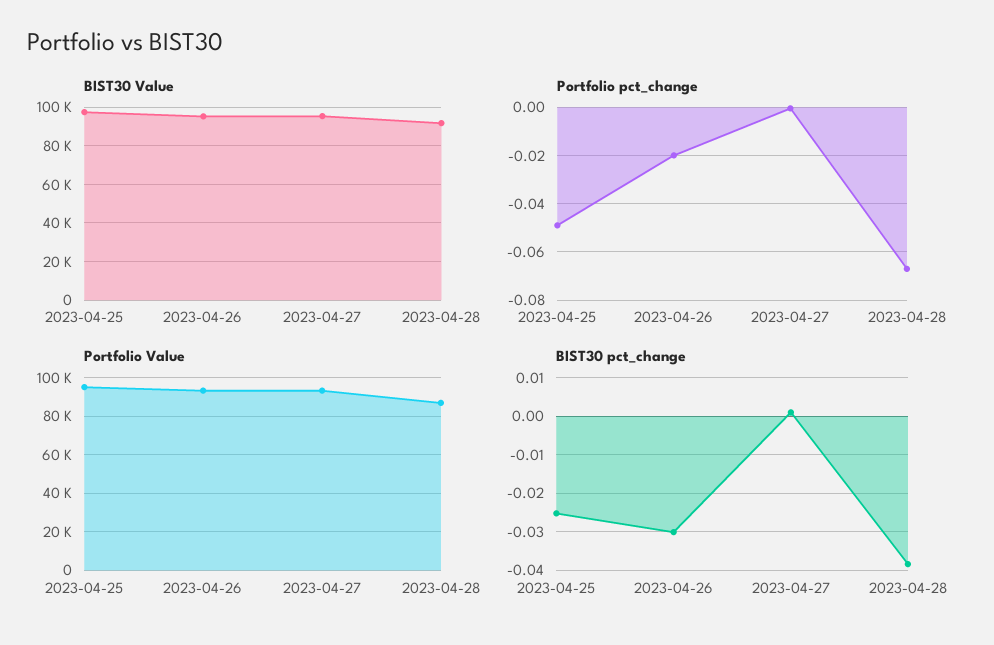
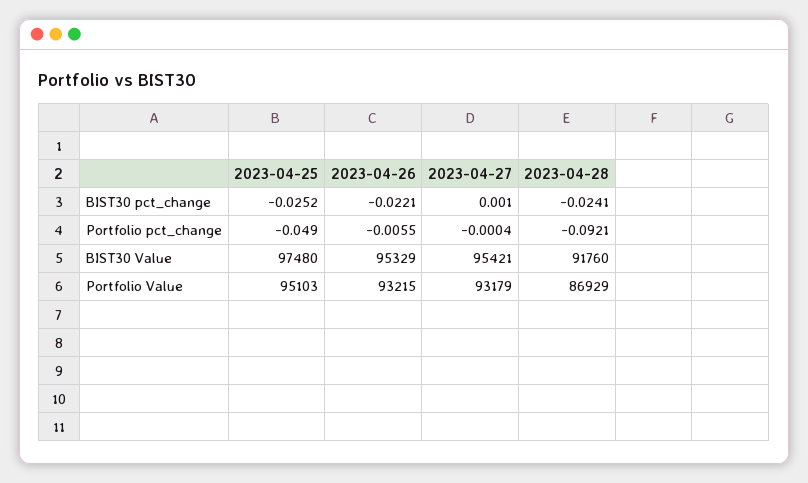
Portfolio pct_change, 2023-04-26: -0.02 -> -0.0055
Portfolio pct_change, 2023-04-28: -0.0675 -> -0.0921
BIST30 pct_change, 2023-04-26: -0.03 -> -0.0221
BIST30 pct_change, 2023-04-28: -0.038 -> -0.0241

